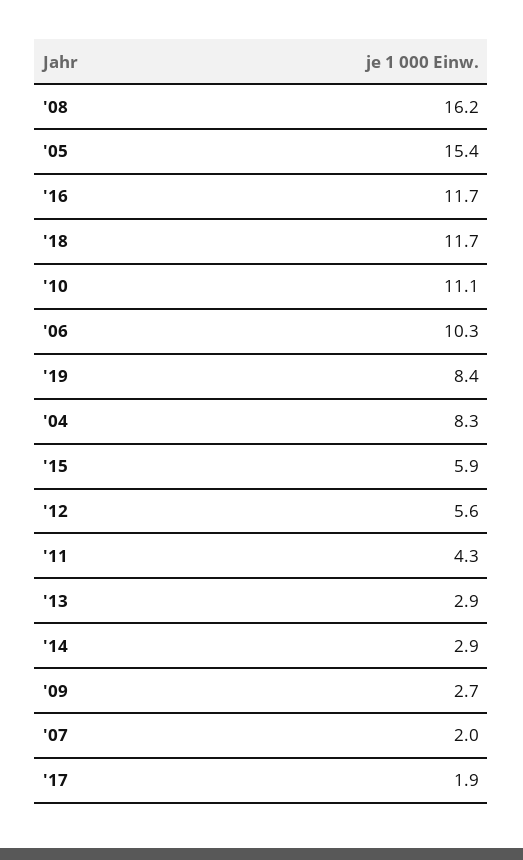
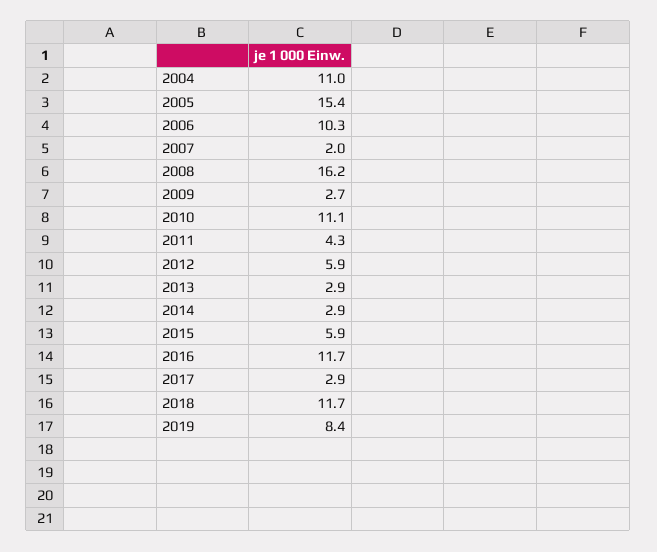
'04: 8.3 -> 11
'12: 5.6 -> 5.9
'17: 1.9 -> 2.9

